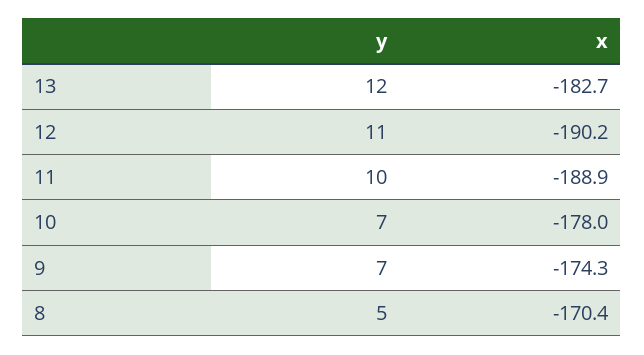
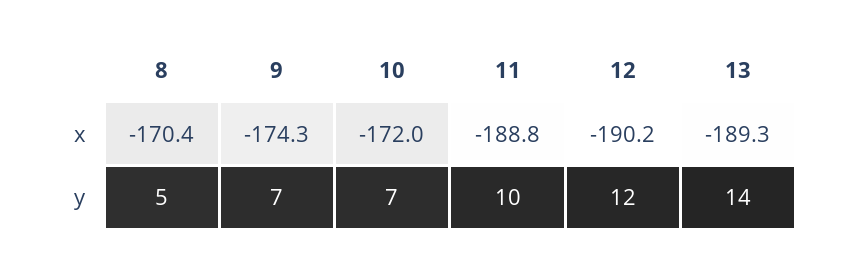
y, 13: 12 -> 14
x, 13: -182.7 -> -189.3
y, 12: 11 -> 12
x, 11: -188.9 -> -188.8
x, 10: -178 -> -172

